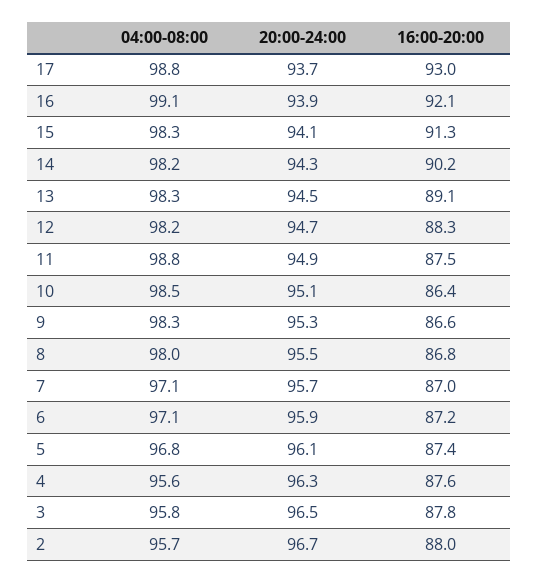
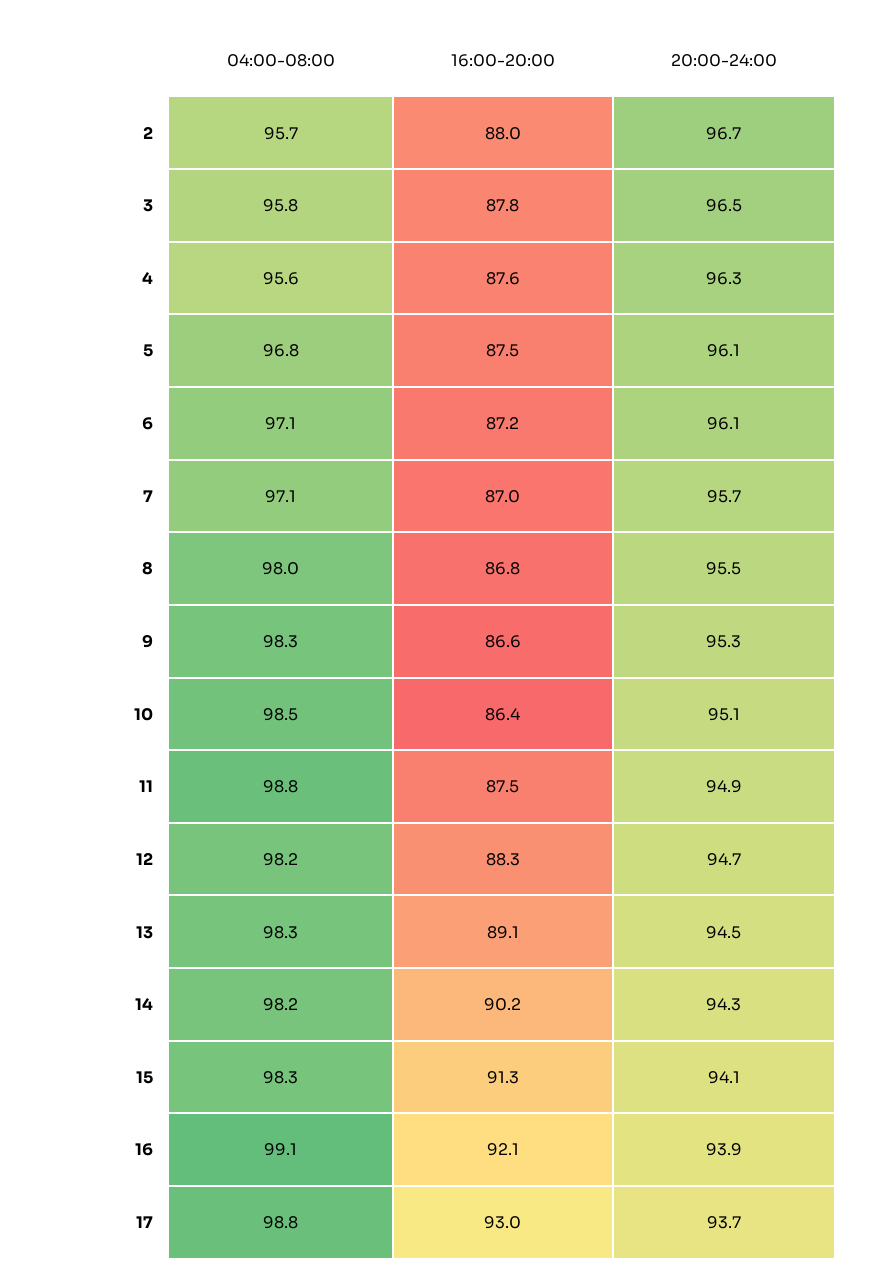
20:00-24:00, 6: 95.9 -> 96.1
16:00-20:00, 5: 87.4 -> 87.5

